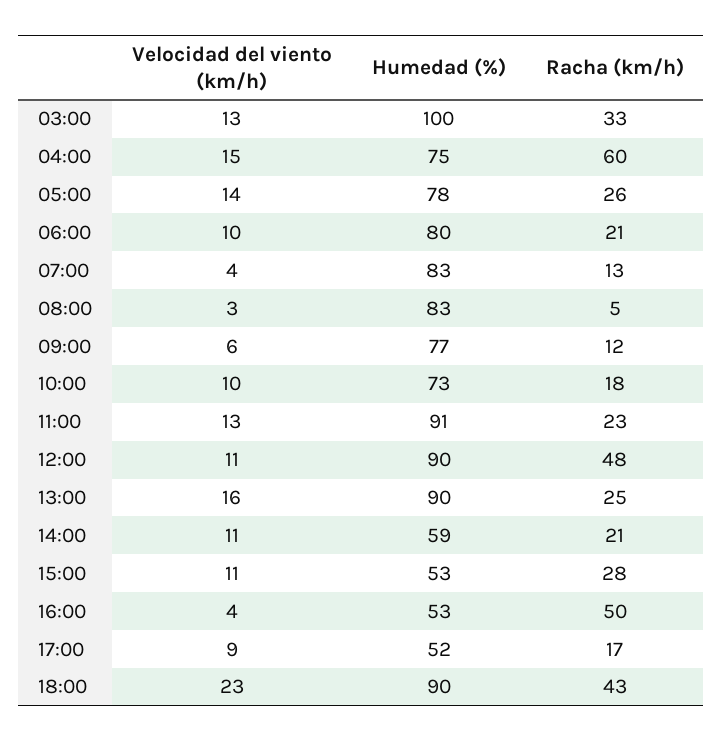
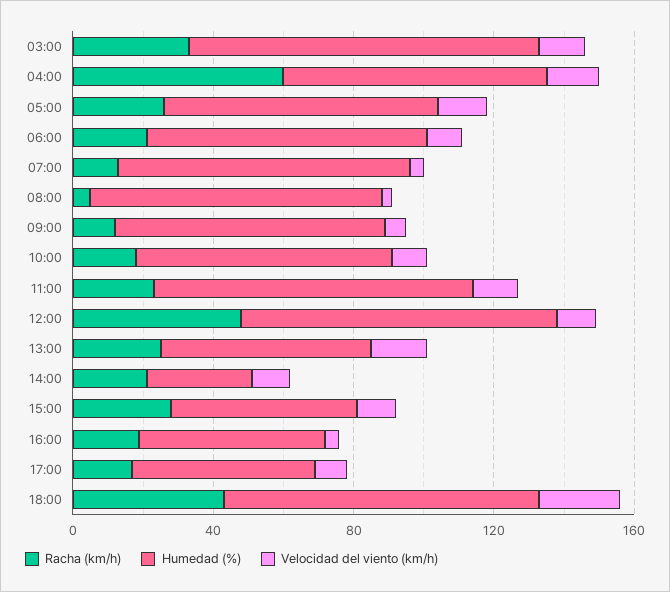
Humedad (%), 13:00: 90 -> 60
Humedad (%), 14:00: 59 -> 30
Racha (km/h), 16:00: 50 -> 20

